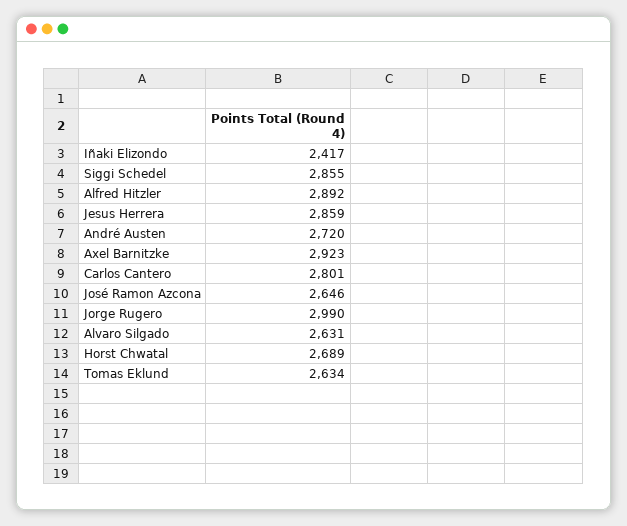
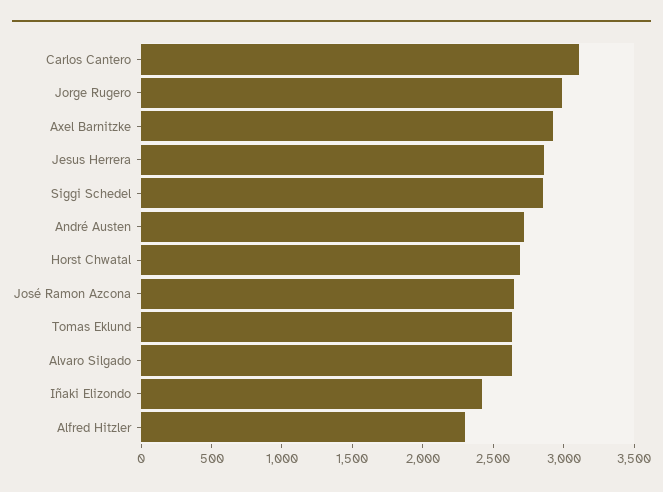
Alfred Hitzler: 2892 -> 2300
Carlos Cantero: 2801 -> 3100

